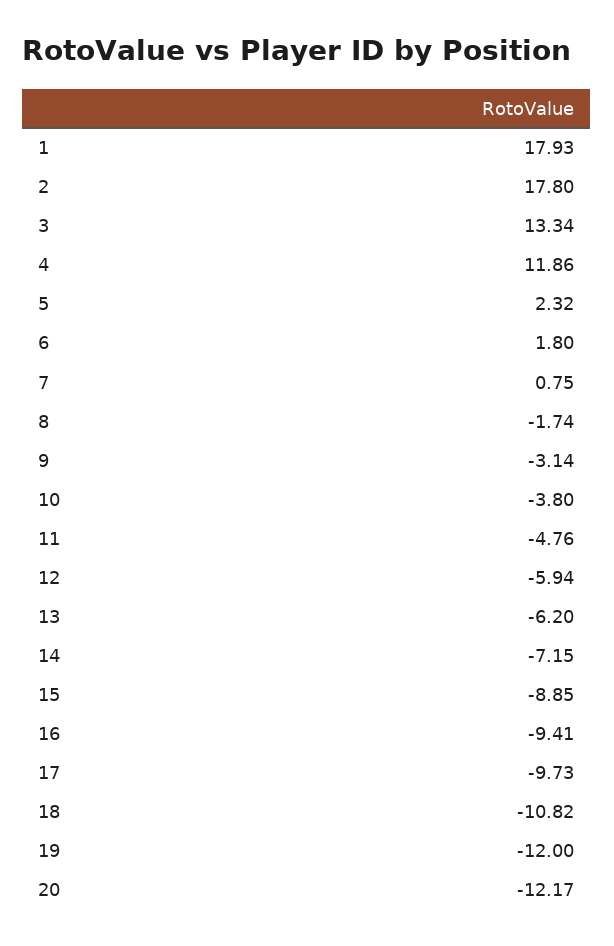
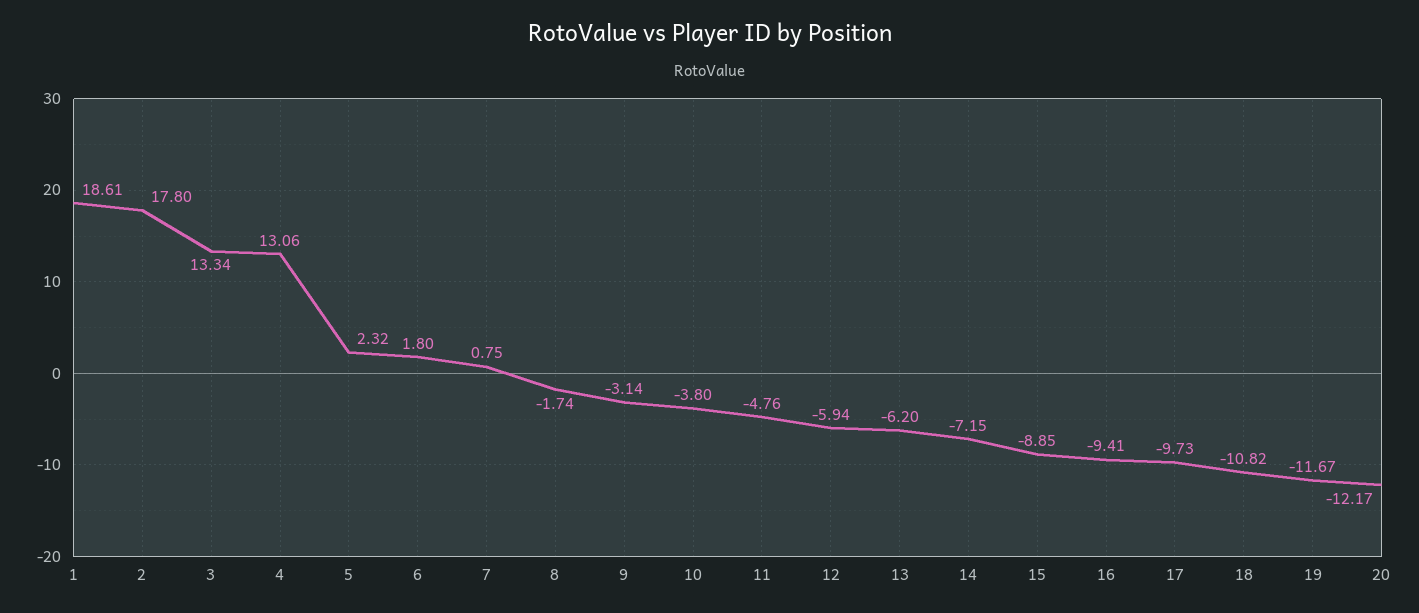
1: 17.93 -> 18.61
4: 11.86 -> 13.06
19: -12 -> -11.67

